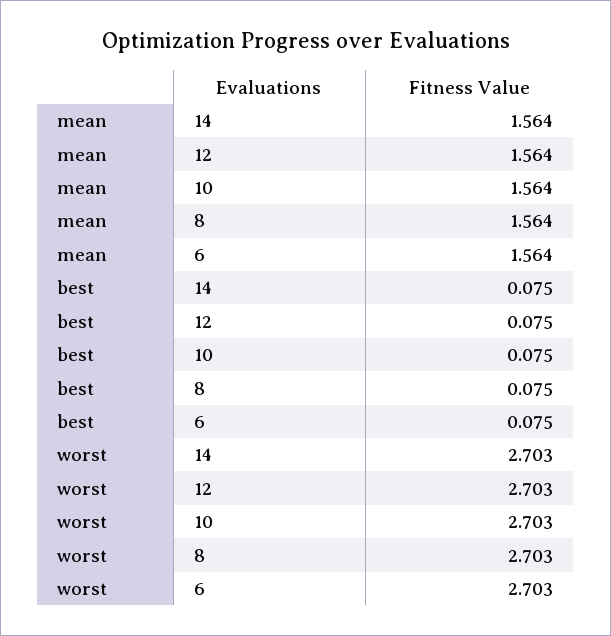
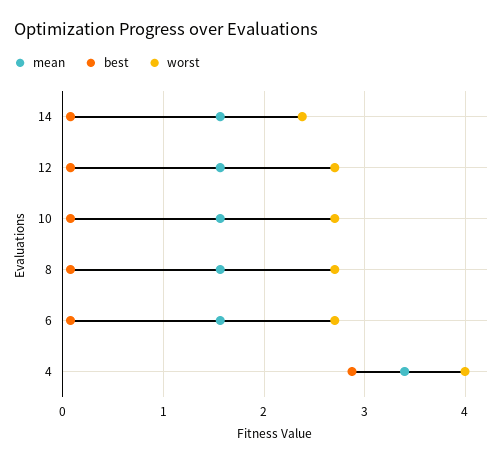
worst, 14: 2.703 -> 2.4
mean, 4: none -> 3.4
best, 4: none -> 2.9
worst, 4: none -> 4

